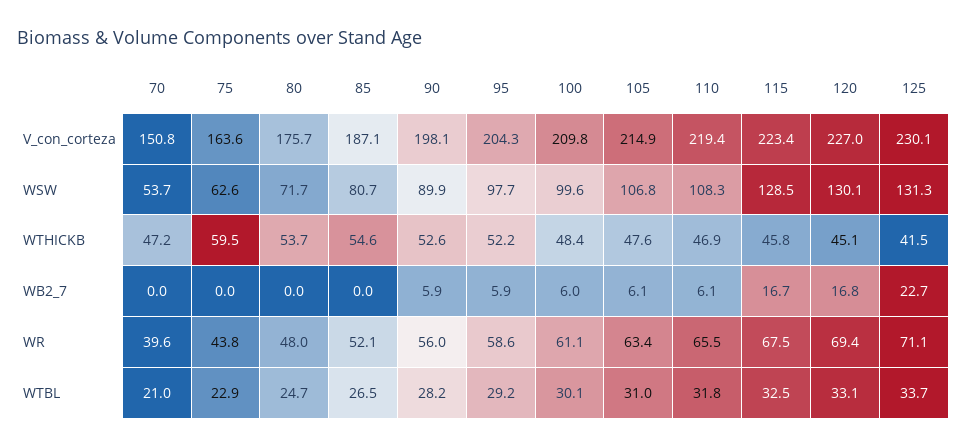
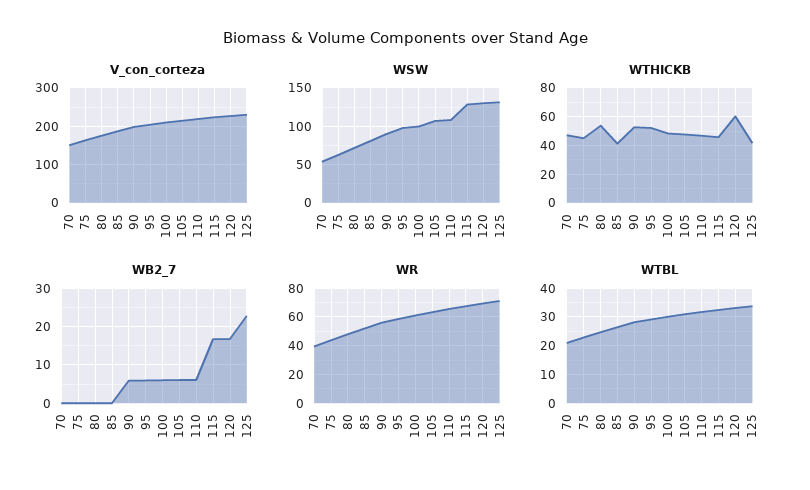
WTHICKB, 75: 59.5 -> 45
WTHICKB, 85: 54.6 -> 40
WTHICKB, 120: 45.1 -> 60

